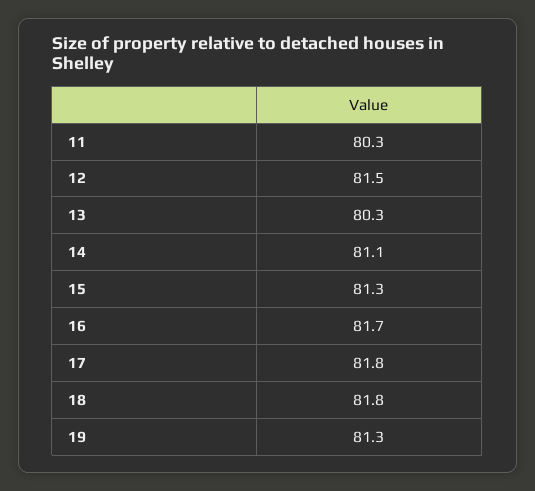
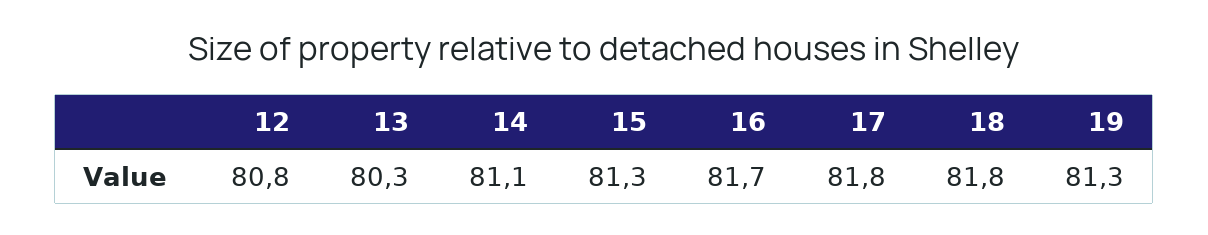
11: 80.3 -> none
12: 81.5 -> 80.8

